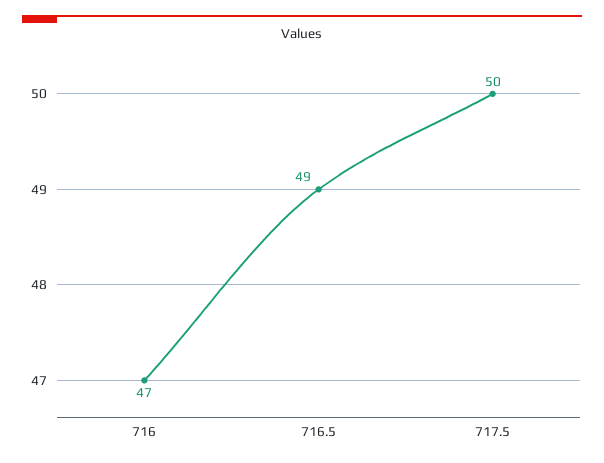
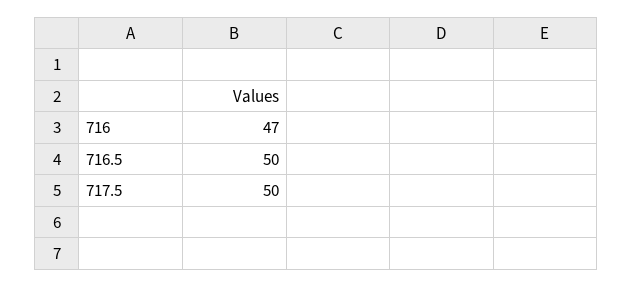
716.5: 49 -> 50

